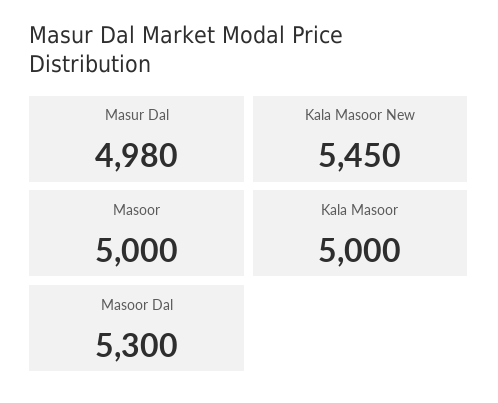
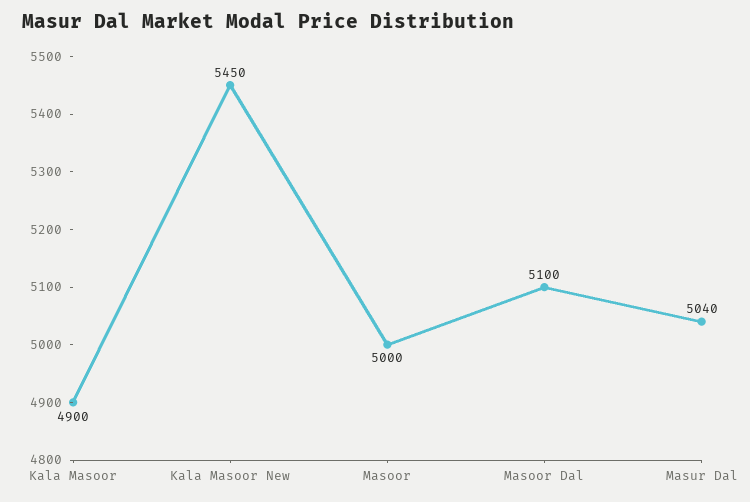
Masur Dal: 4980 -> 5040
Kala Masoor: 5000 -> 4900
Masoor Dal: 5300 -> 5100

